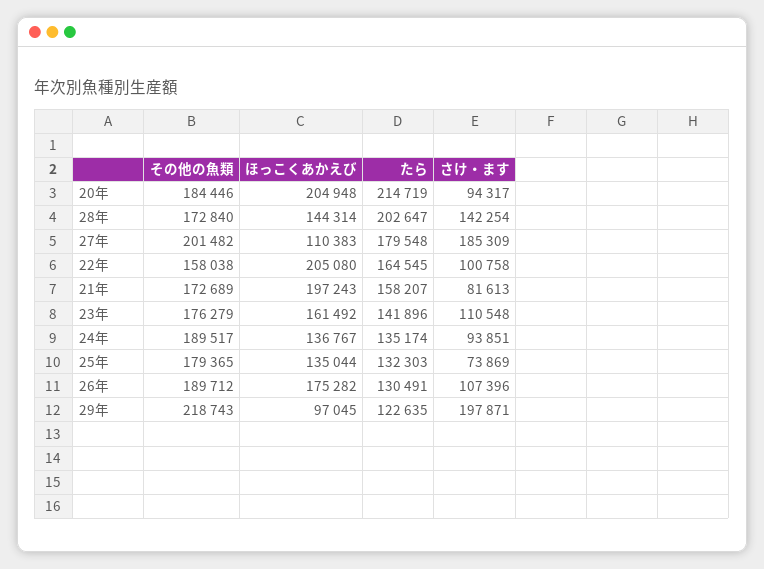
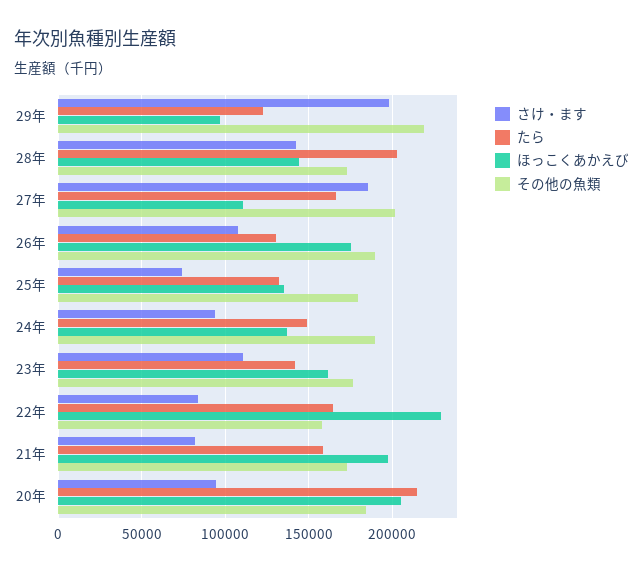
たら, 27年: 179548 -> 165000
ほっこくあかえび, 22年: 205080 -> 230000
さけ・ます, 22年: 100758 -> 85000
たら, 24年: 135174 -> 150000

